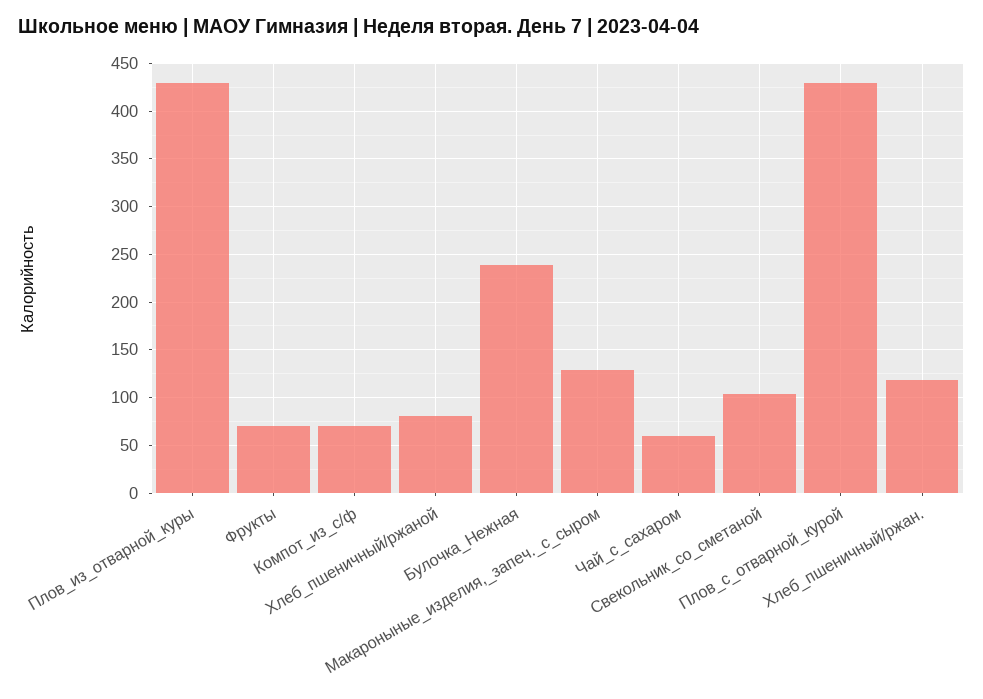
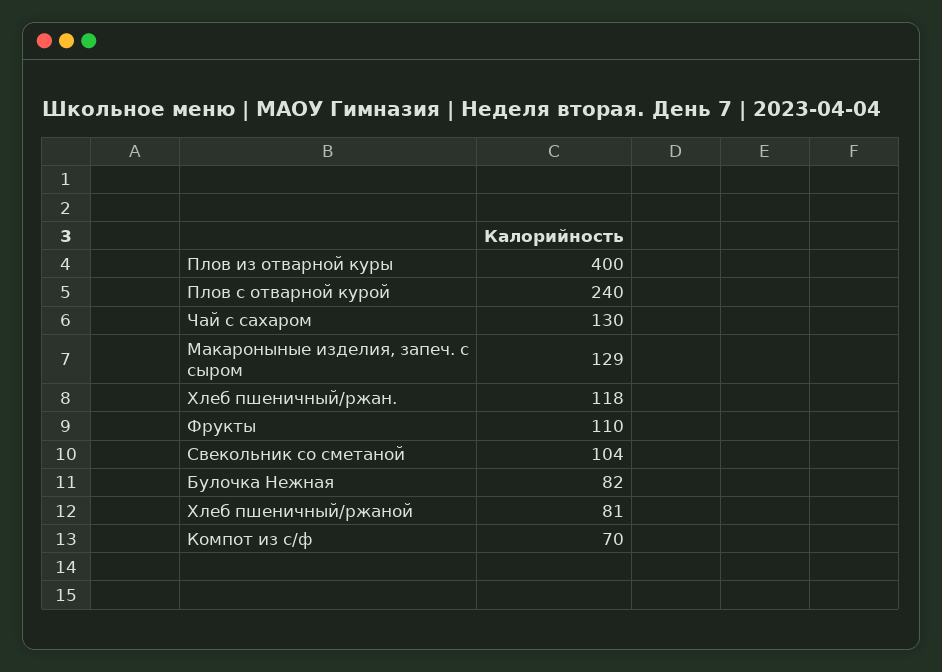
Плов_из_отварной_куры: 430 -> 400
Фрукты: 70 -> 110
Булочка_Нежная: 240 -> 82
Чай_с_сахаром: 60 -> 130
Плов_с_отварной_курой: 430 -> 240

